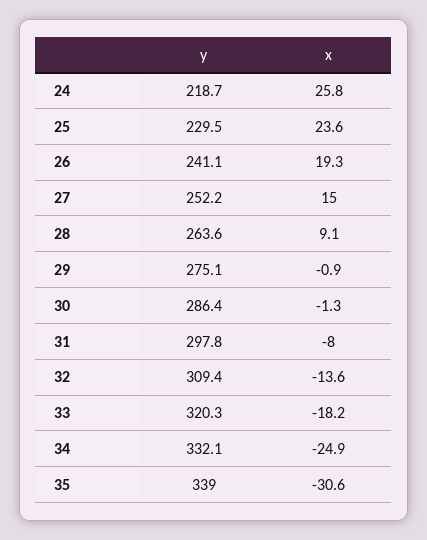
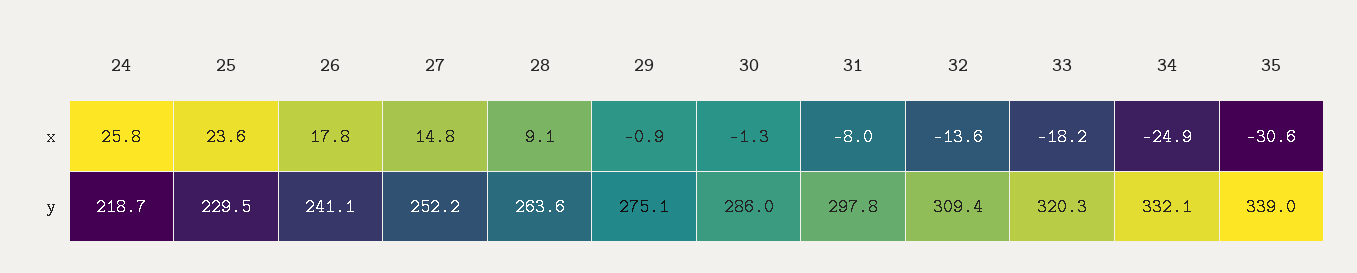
x, 26: 19.3 -> 17.8
x, 27: 15 -> 14.8
y, 30: 286.4 -> 286

